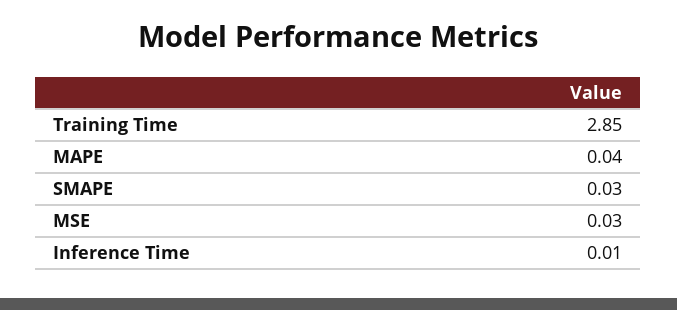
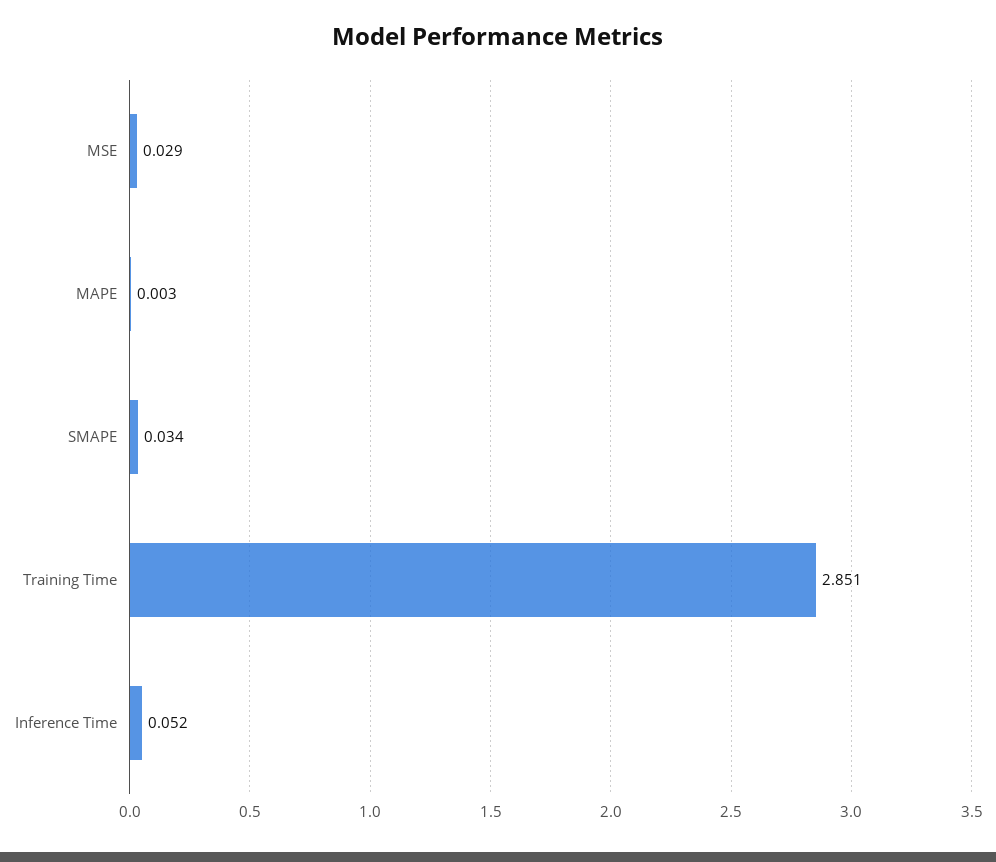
MAPE: 0.04 -> 0.003
Inference Time: 0.01 -> 0.052

